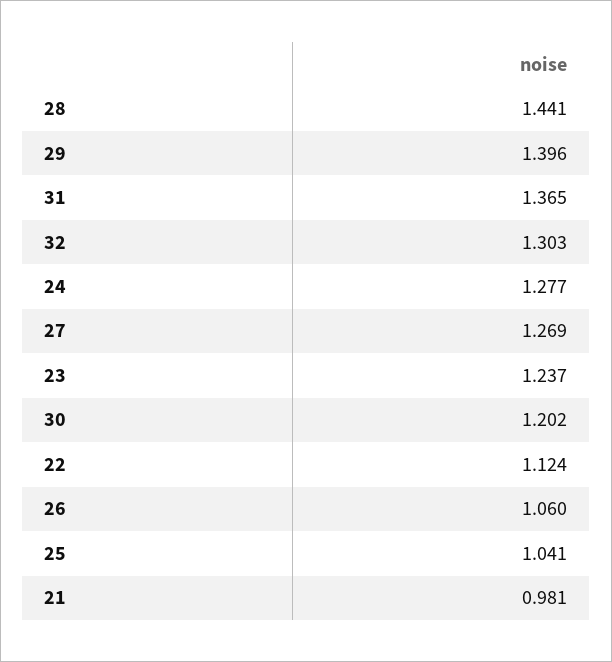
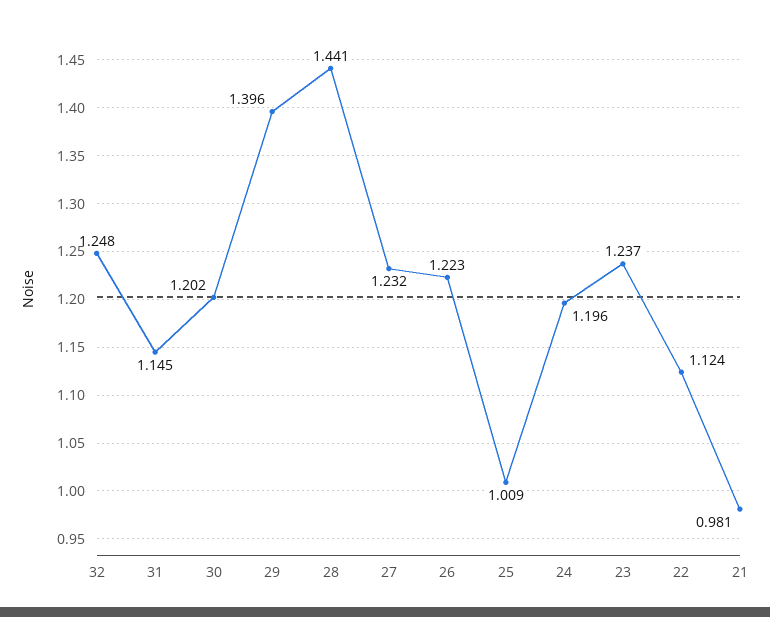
31: 1.365 -> 1.145
32: 1.303 -> 1.248
24: 1.277 -> 1.196
27: 1.269 -> 1.232
26: 1.06 -> 1.223
25: 1.041 -> 1.009

